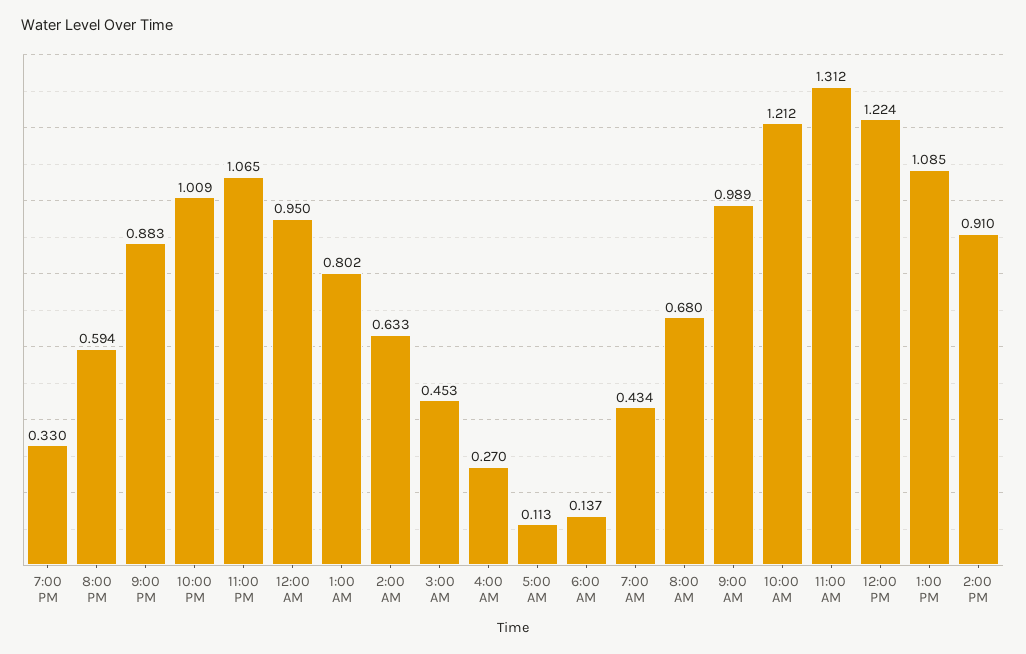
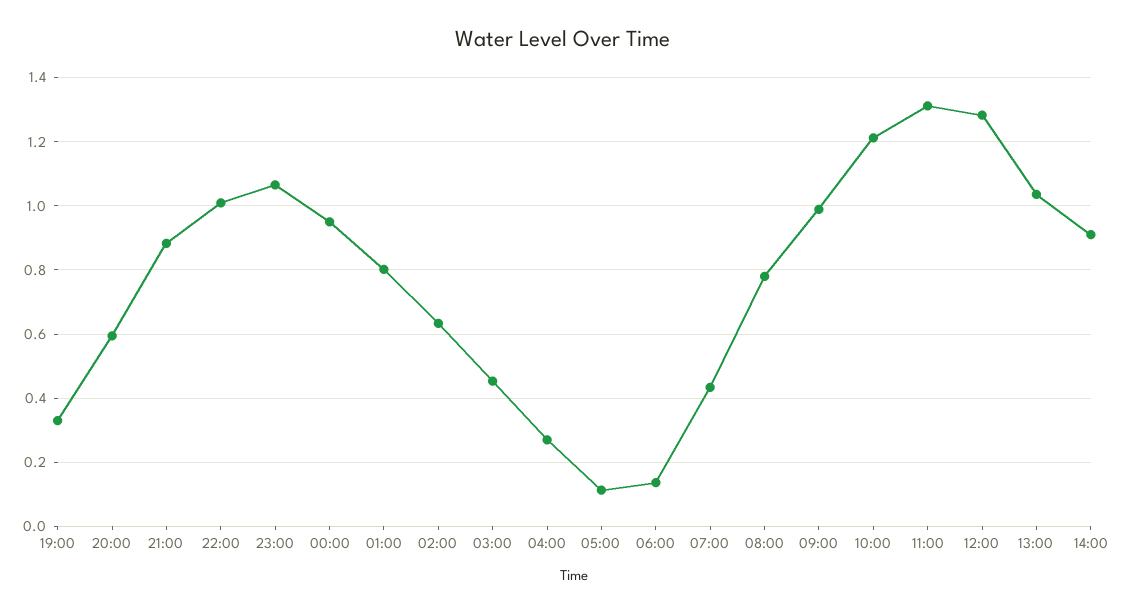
8:00 AM: 0.68 -> 0.78
12:00 PM: 1.224 -> 1.28
1:00 PM: 1.085 -> 1.04

